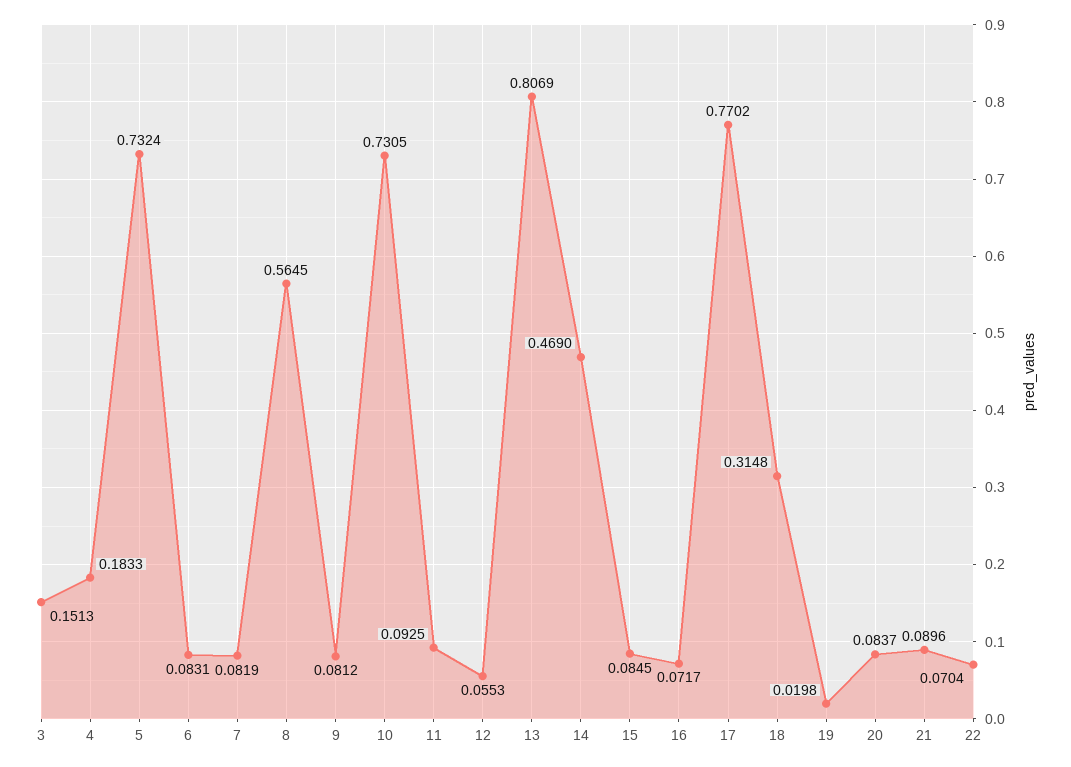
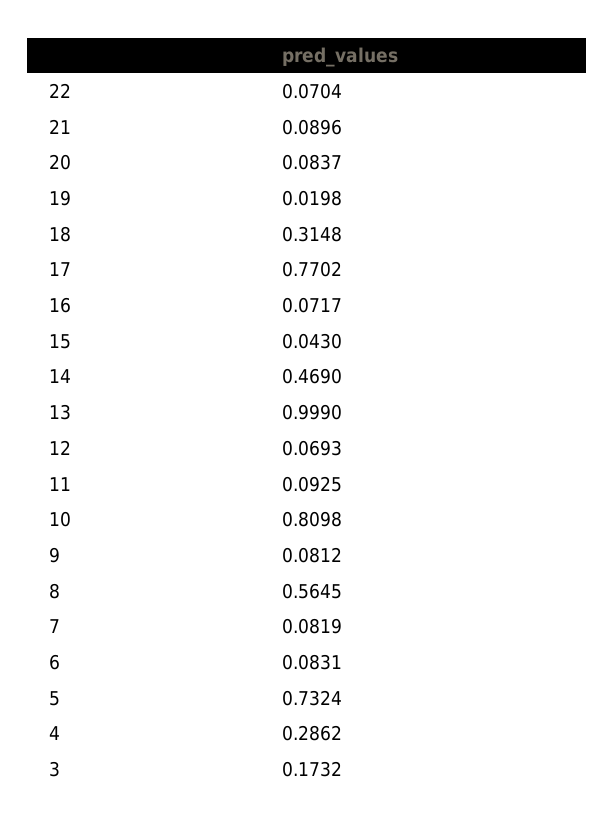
3: 0.1513 -> 0.1732
4: 0.1833 -> 0.2862
10: 0.7305 -> 0.8098
12: 0.0553 -> 0.0693
13: 0.8069 -> 0.999
15: 0.0845 -> 0.043

